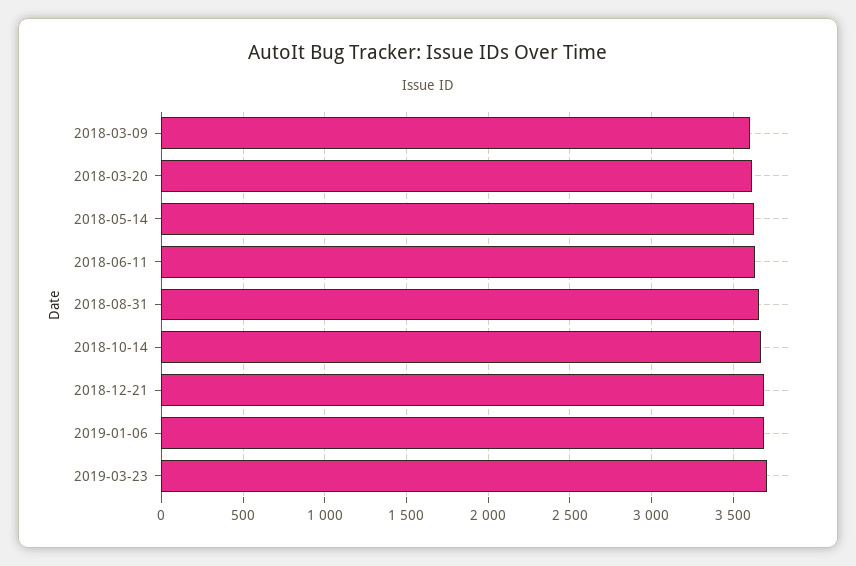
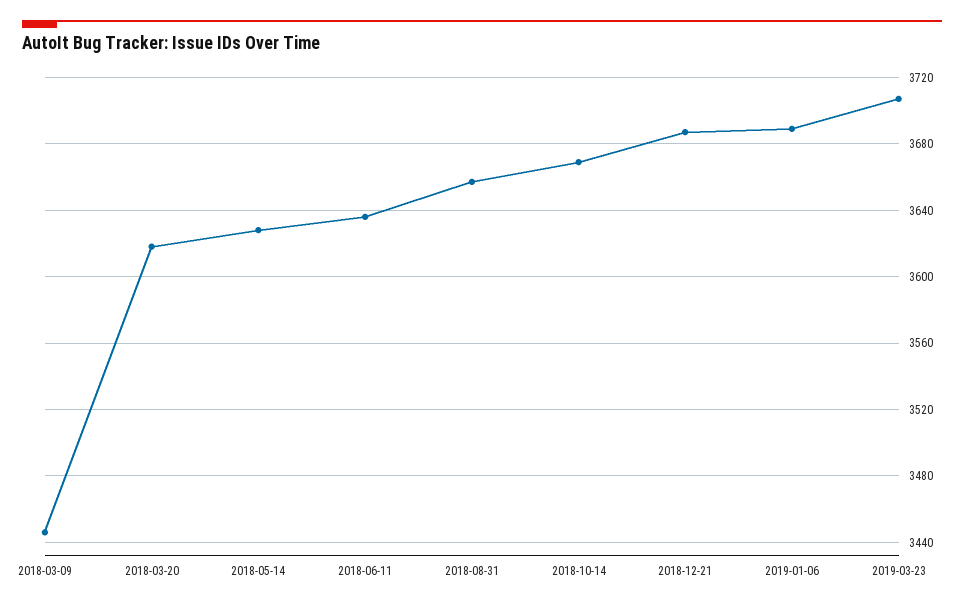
2018-03-09: 3600 -> 3445

